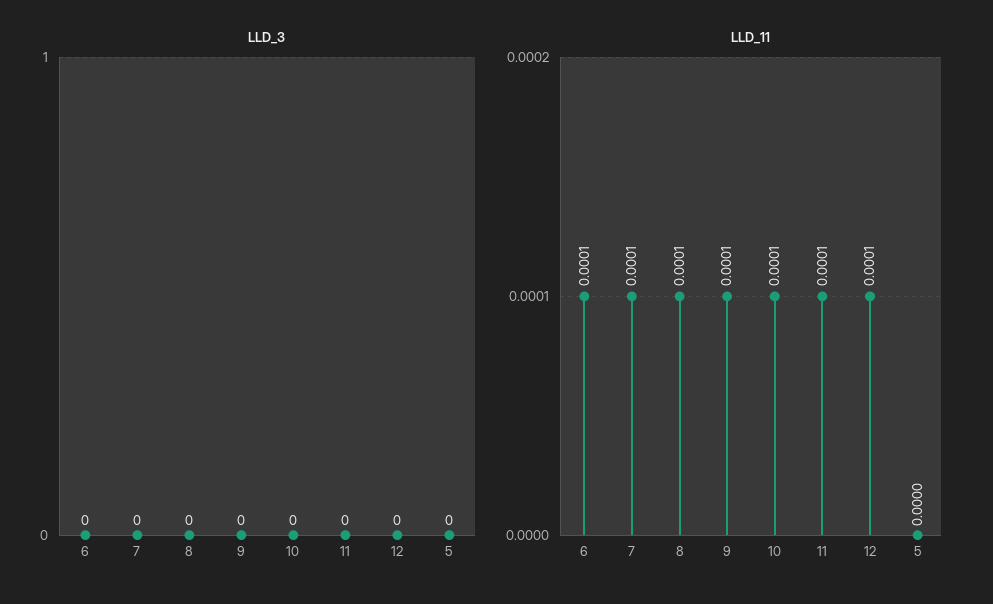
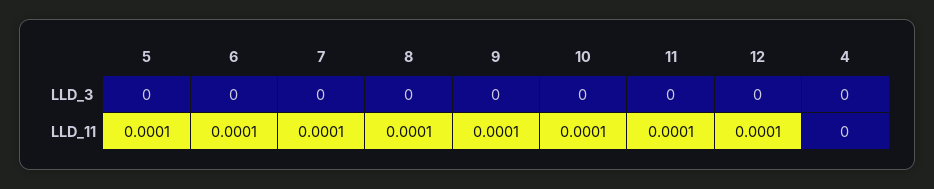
LLD_11, 5: 0 -> 0.0001
LLD_3, 4: none -> 0
LLD_11, 4: none -> 0

